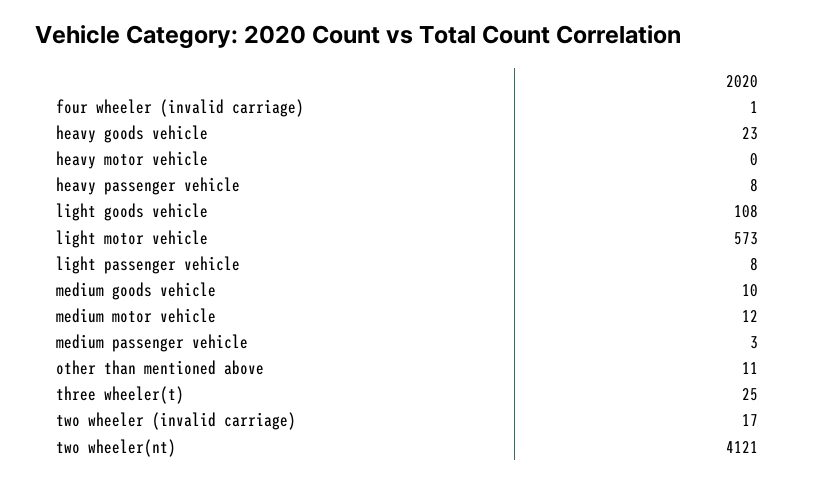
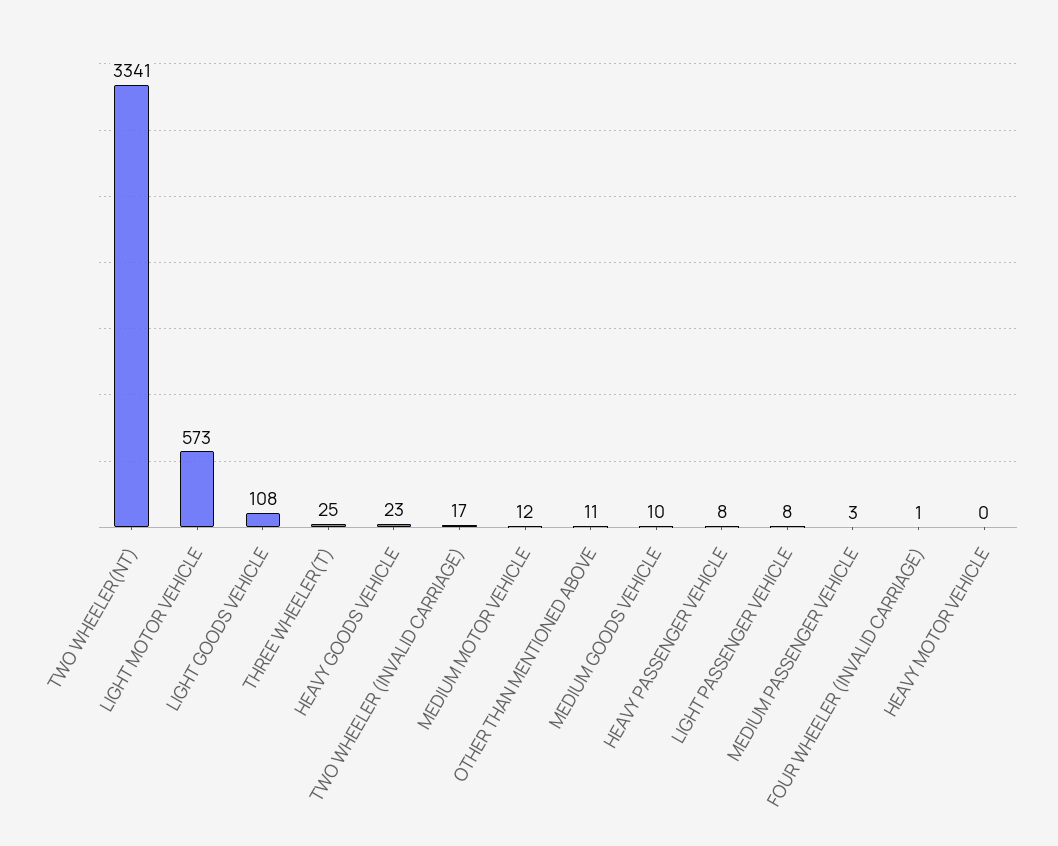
two wheeler(nt): 4121 -> 3341

